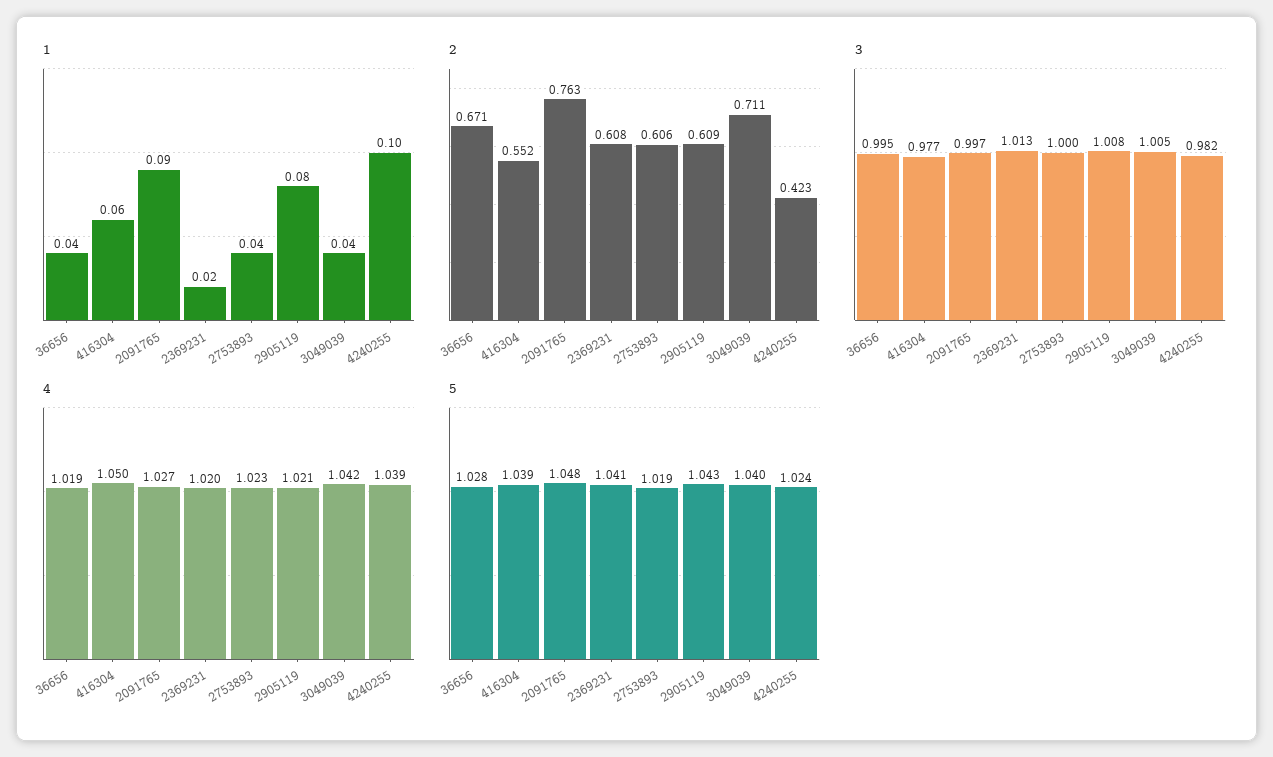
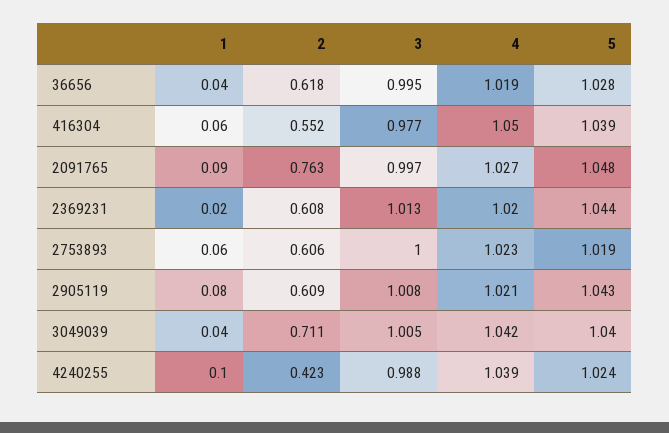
1, 2753893: 0.04 -> 0.06
2, 36656: 0.671 -> 0.618
3, 4240255: 0.982 -> 0.988
5, 2369231: 1.041 -> 1.044

